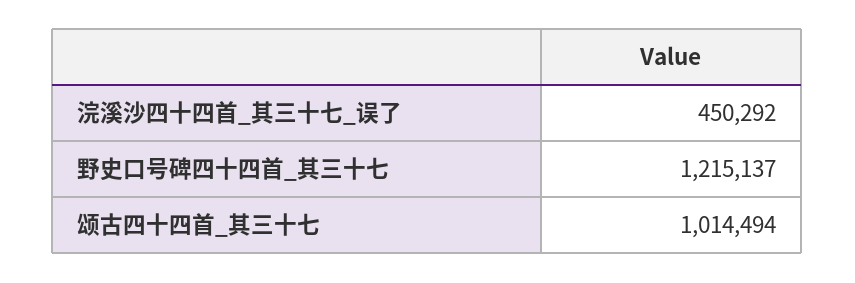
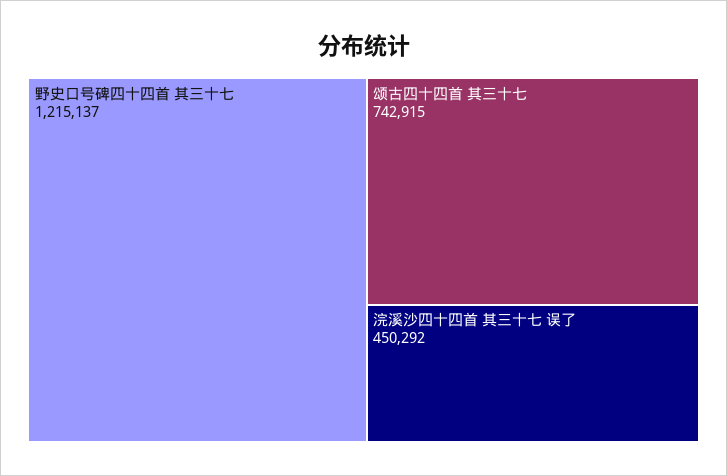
颂古四十四首_其三十七: 1014494 -> 742915

